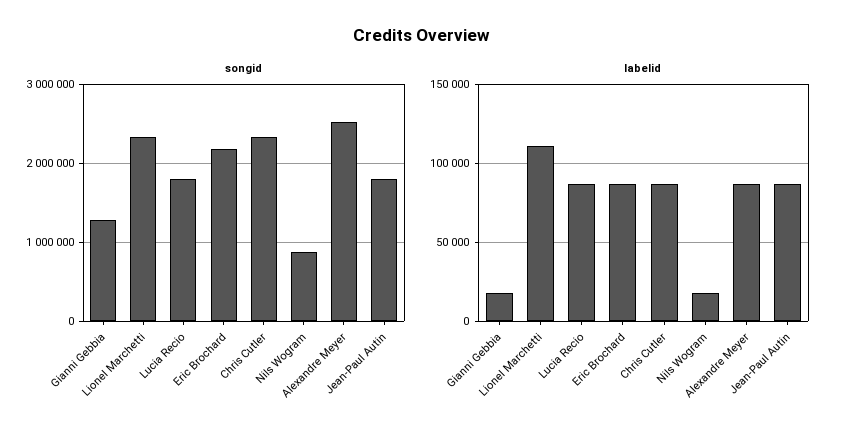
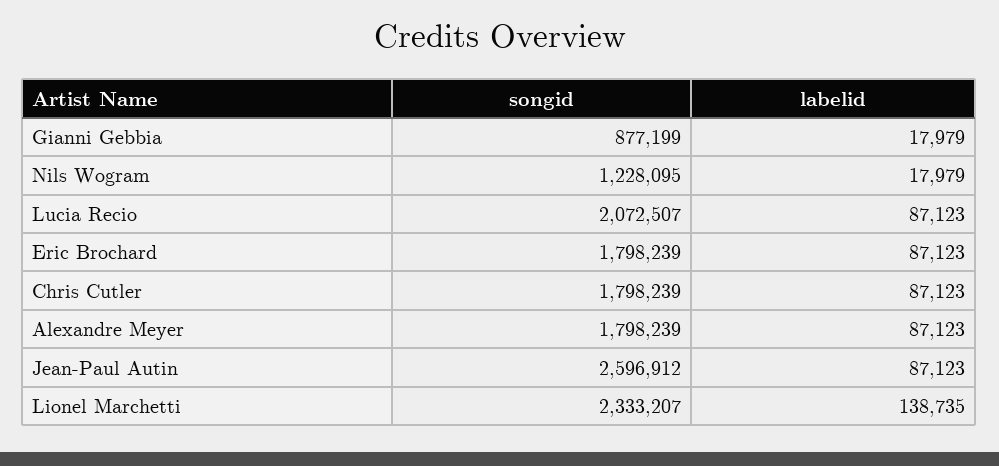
songid, Gianni Gebbia: 1300000 -> 877199
songid, Lucia Recio: 1800000 -> 2072507
songid, Eric Brochard: 2200000 -> 1798239
songid, Chris Cutler: 2300000 -> 1798239
songid, Nils Wogram: 900000 -> 1228095
songid, Alexandre Meyer: 2500000 -> 1798239
songid, Jean-Paul Autin: 1800000 -> 2596912
labelid, Lionel Marchetti: 110000 -> 138735

